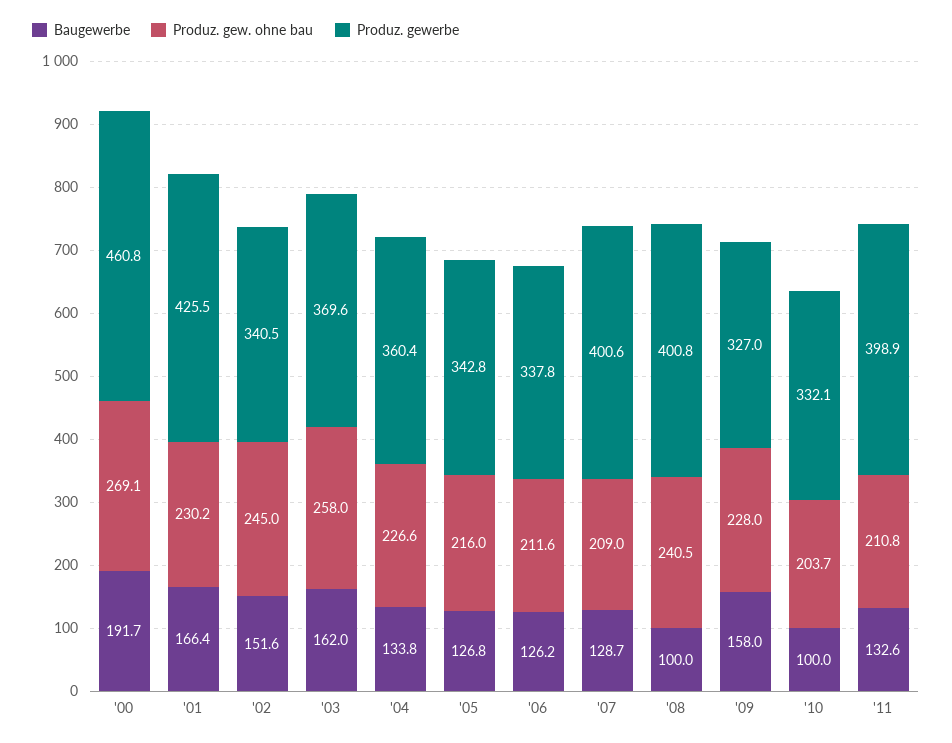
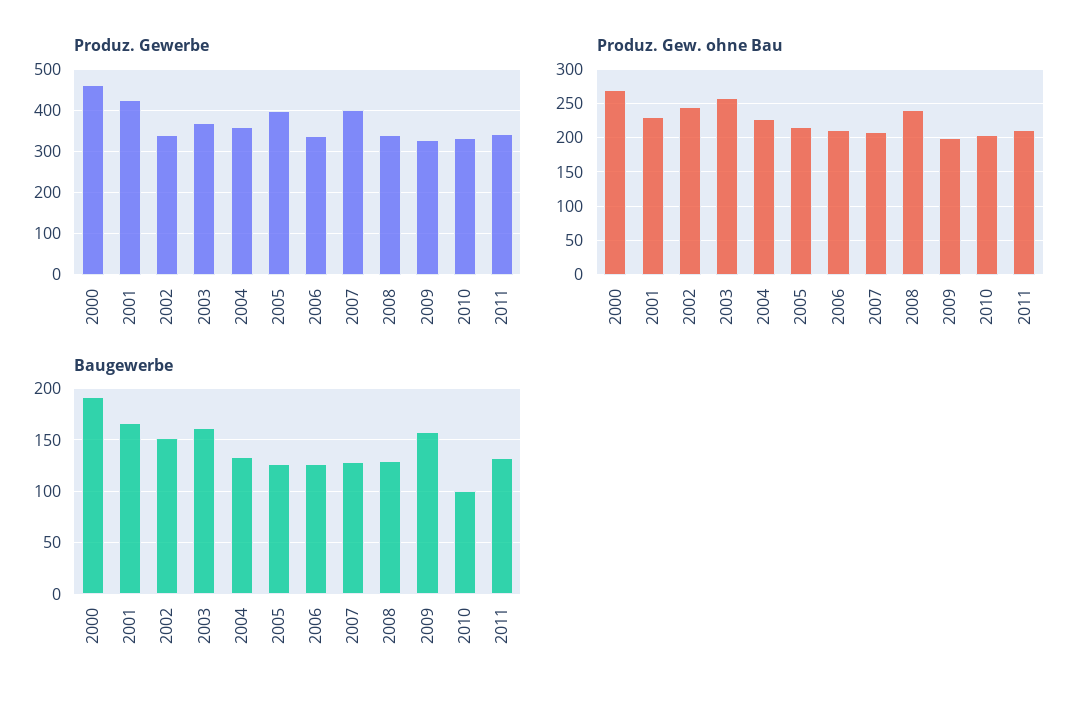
Produz. gewerbe, '05: 342.8 -> 400
Baugewerbe, '08: 100 -> 130
Produz. gewerbe, '08: 400.8 -> 340
Produz. gew. ohne bau, '09: 228 -> 200
Produz. gewerbe, '11: 398.9 -> 340

